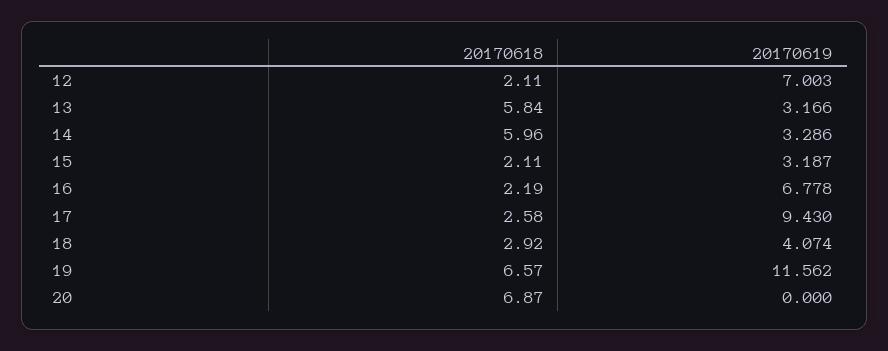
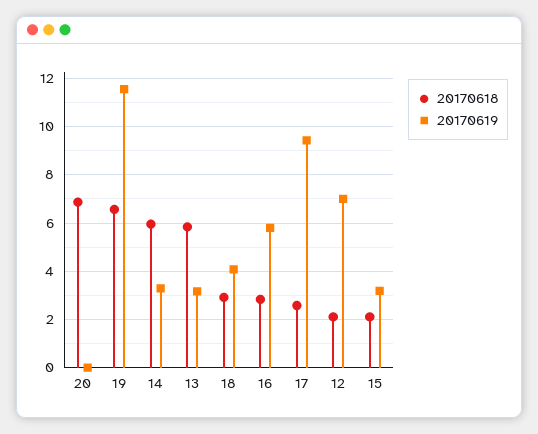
20170618, 16: 2.19 -> 2.75
20170619, 16: 6.778 -> 5.75

